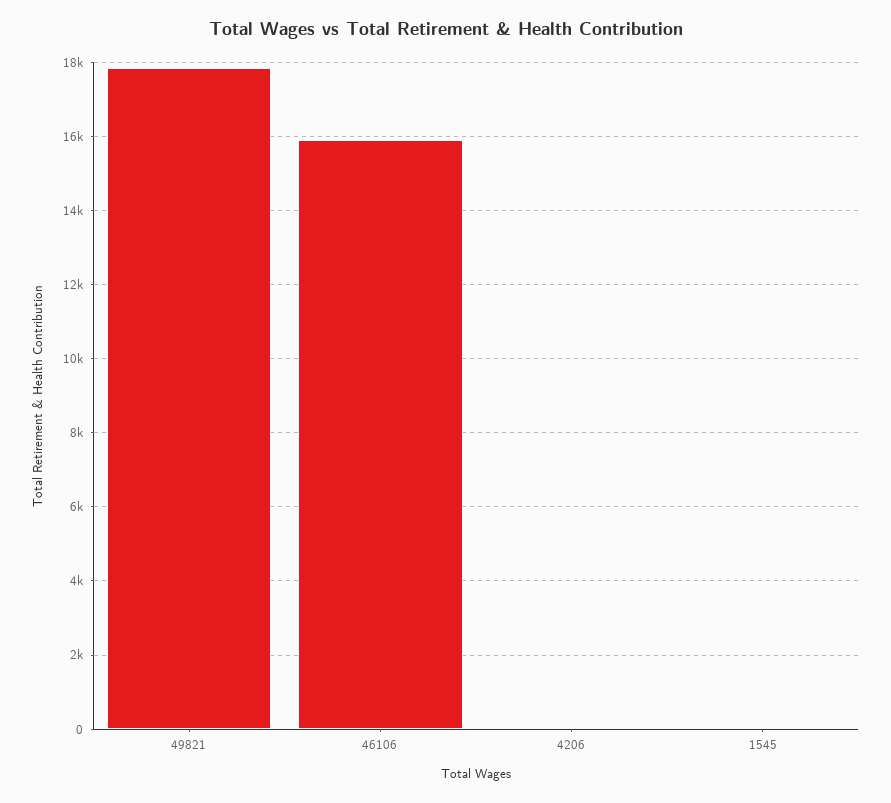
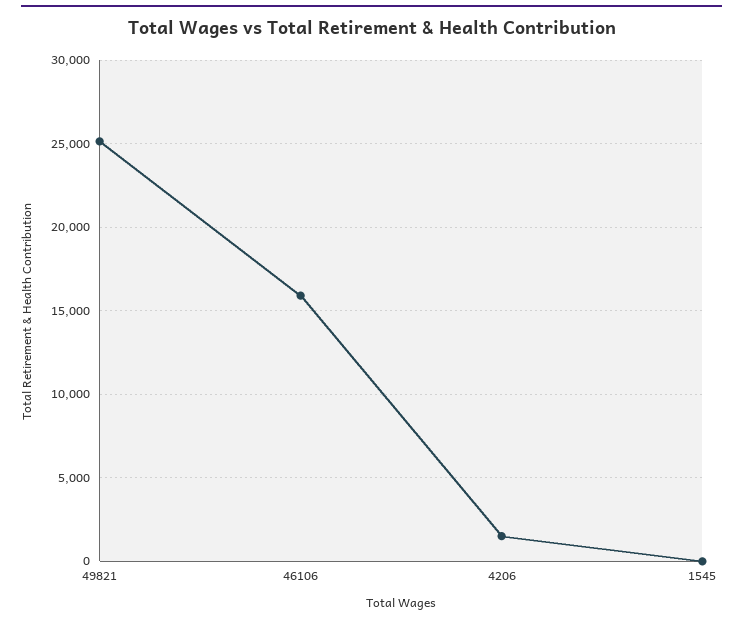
49821: 17800 -> 25000
4206: 0 -> 1500

